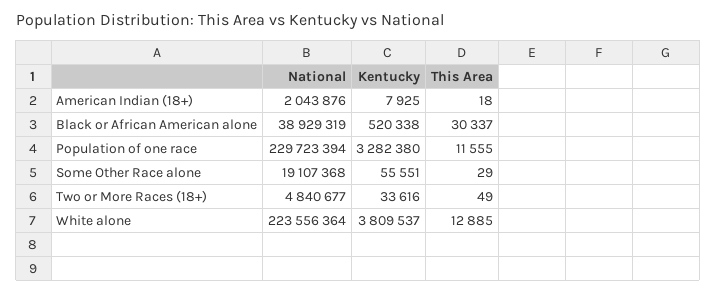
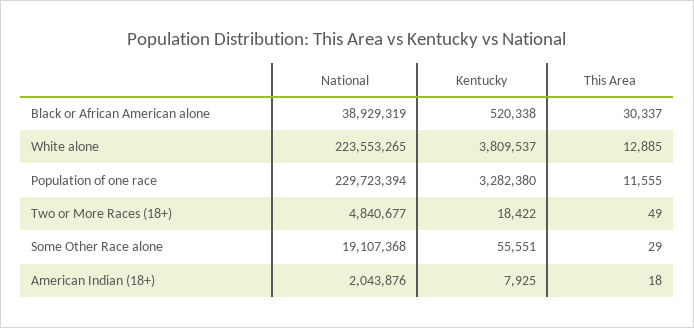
Kentucky, Two or More Races (18+): 33616 -> 18422
National, White alone: 223556364 -> 223553265

